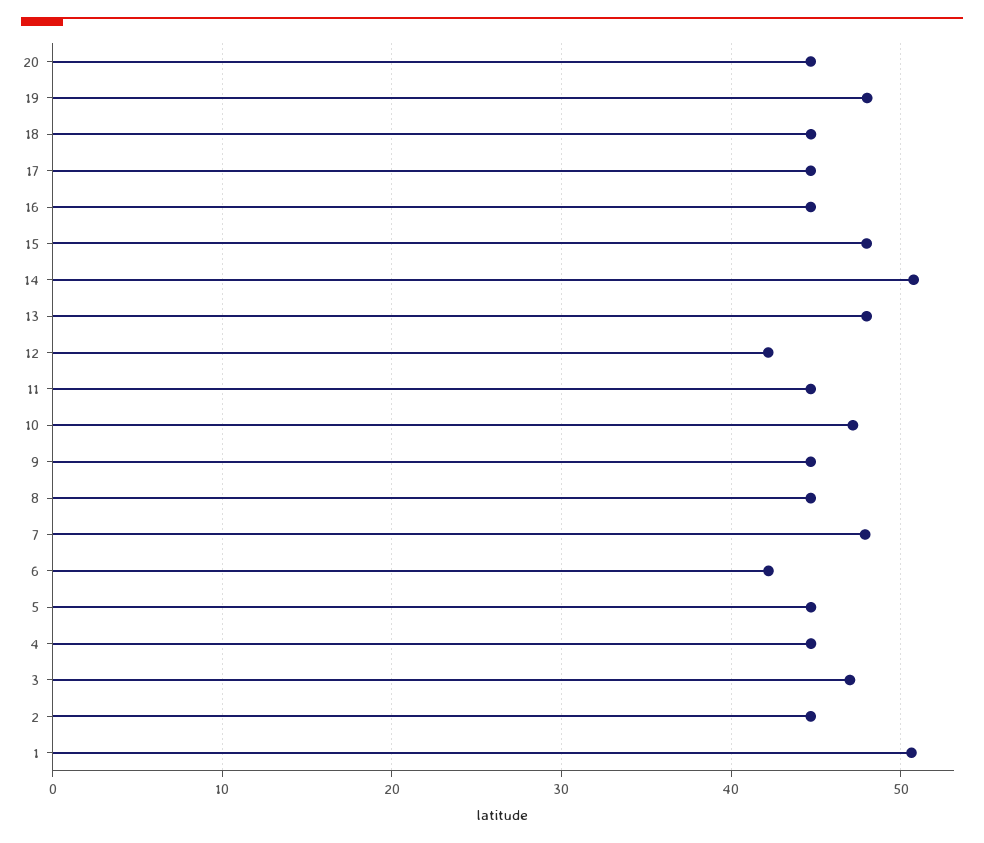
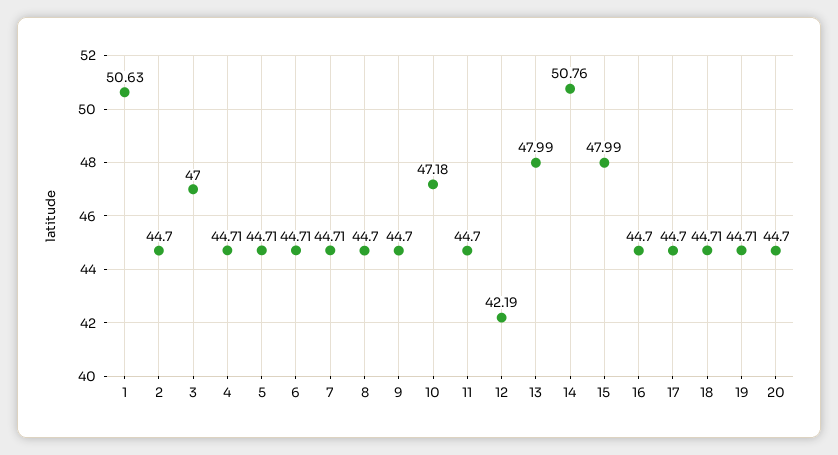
19: 48 -> 44.71
7: 48 -> 44.71
6: 42 -> 44.71

